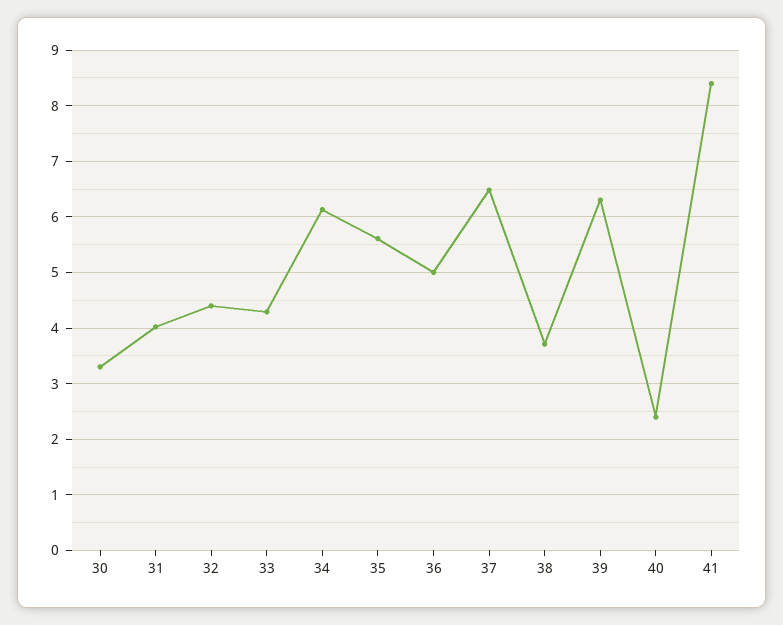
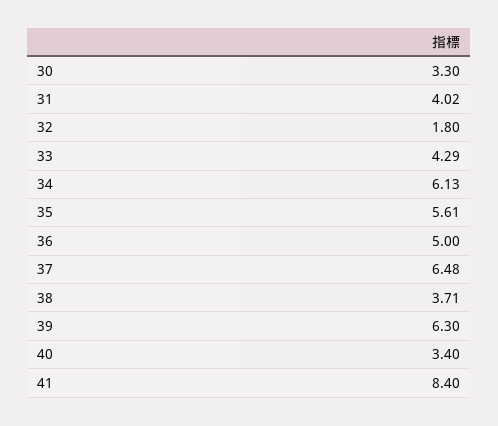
32: 4.4 -> 1.8
40: 2.4 -> 3.4

